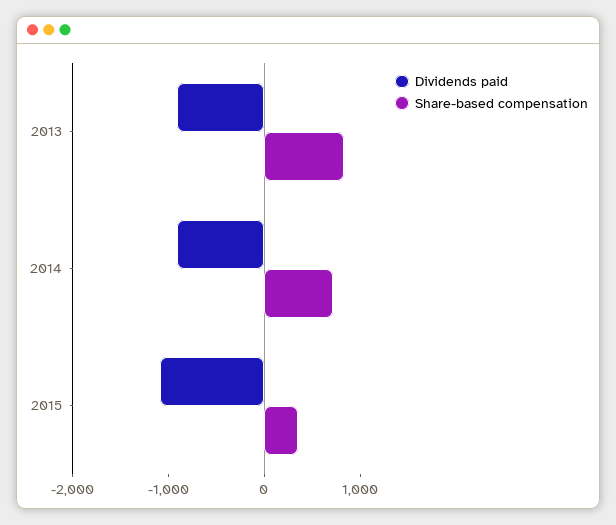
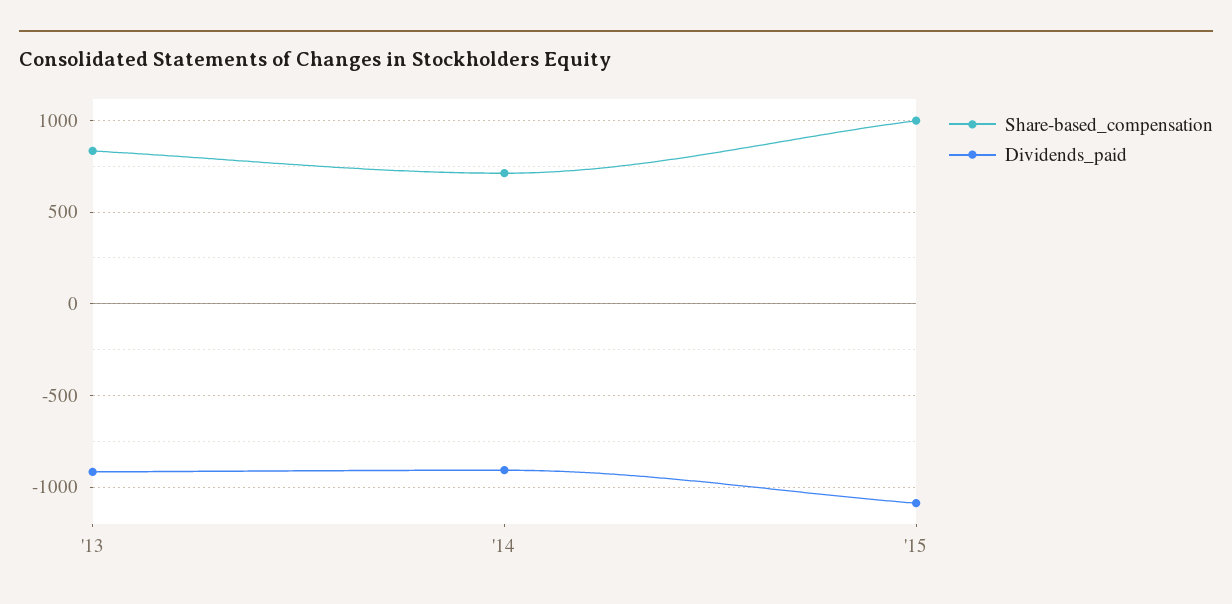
Share-based compensation, 2015: 400 -> 1000

